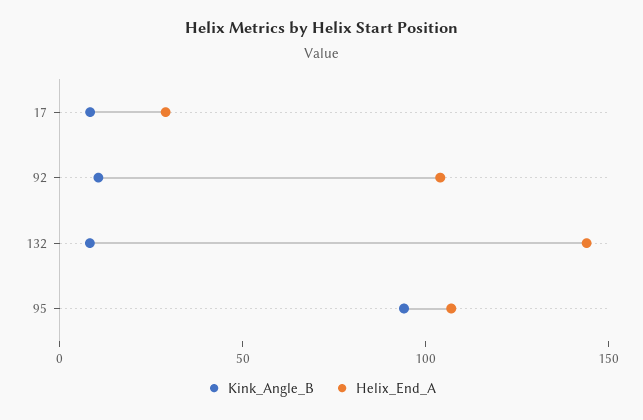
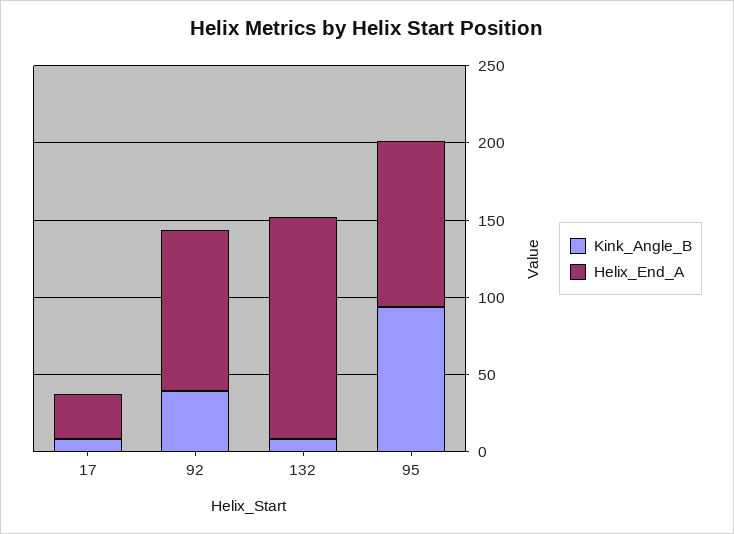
Kink_Angle_B, 92: 10 -> 40

